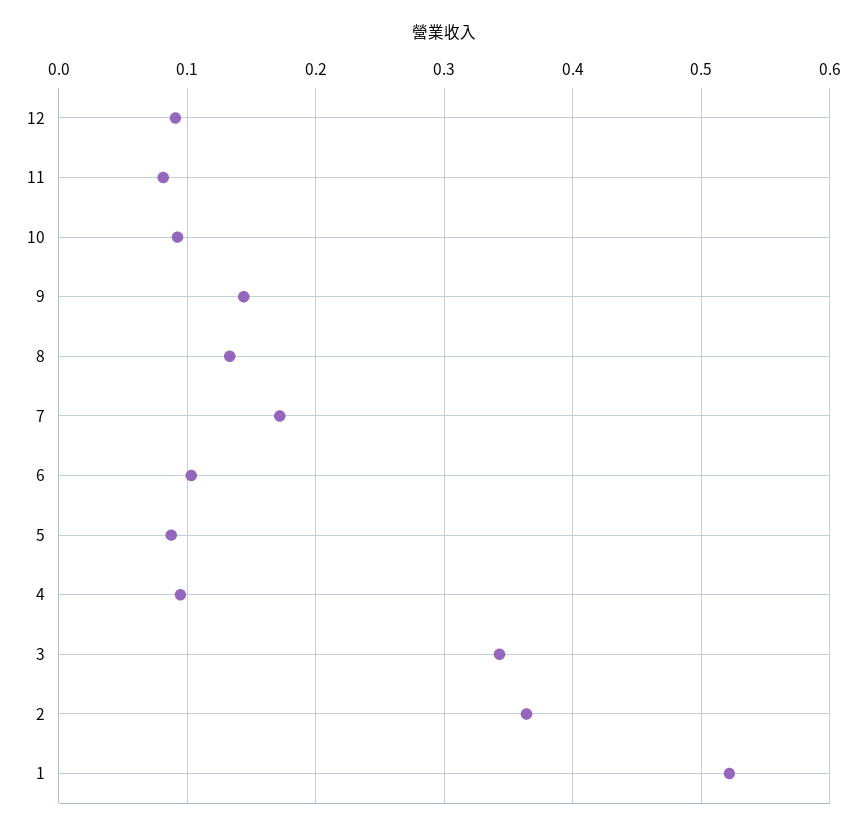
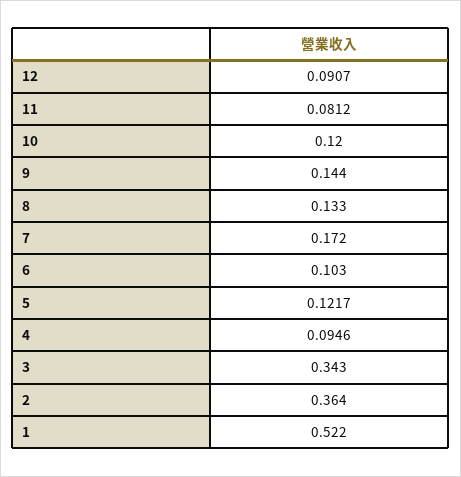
10: 0.09 -> 0.12
5: 0.09 -> 0.1217

